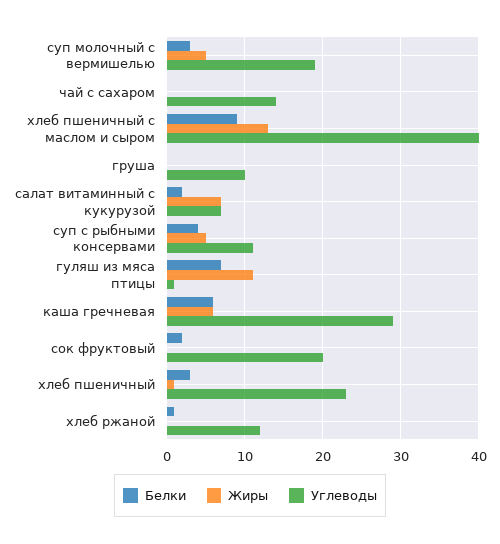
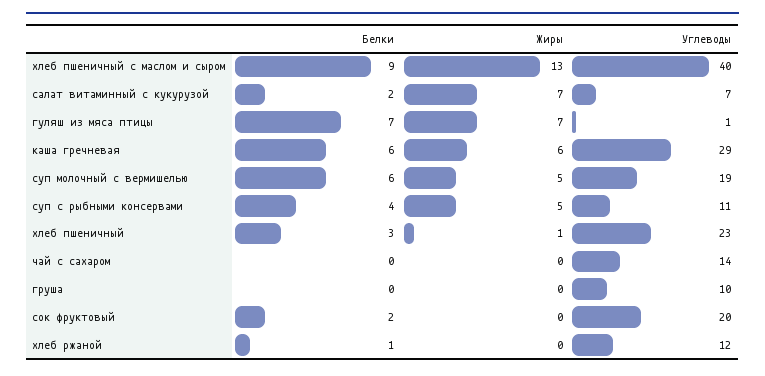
Белки, суп молочный с вермишелью: 3 -> 6
Жиры, гуляш из мяса птицы: 11 -> 7

